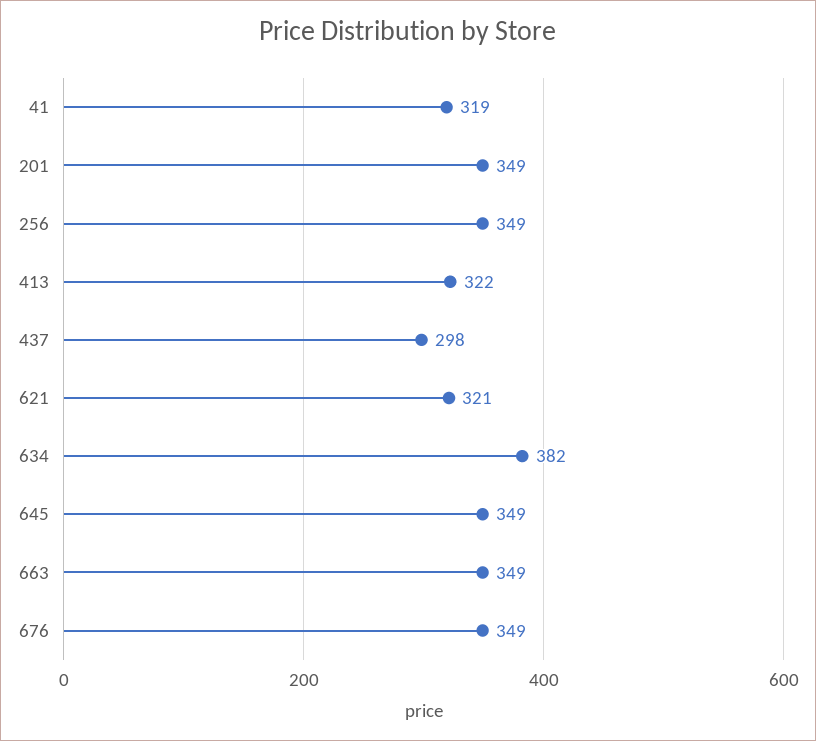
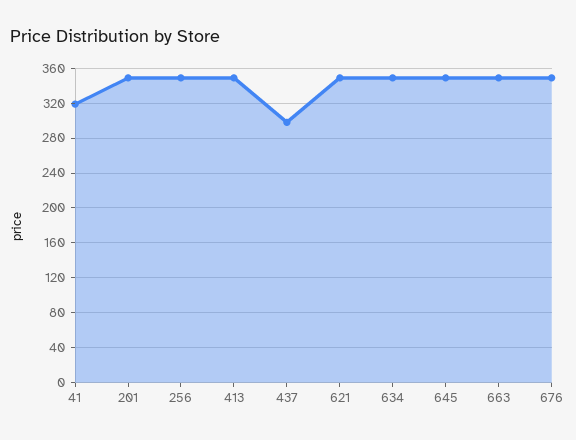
413: 322 -> 350
621: 321 -> 350
634: 382 -> 350

